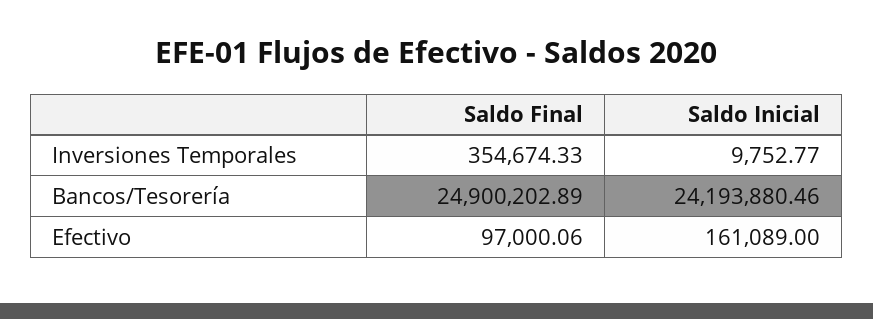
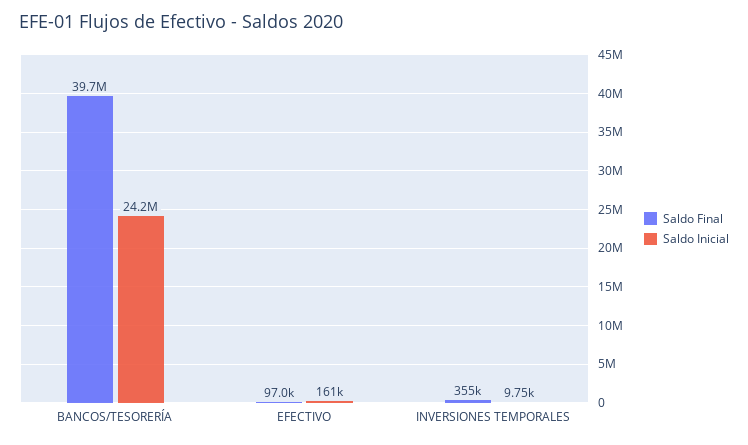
Saldo Final, Bancos/Tesorería: 24900202.89 -> 39700000

